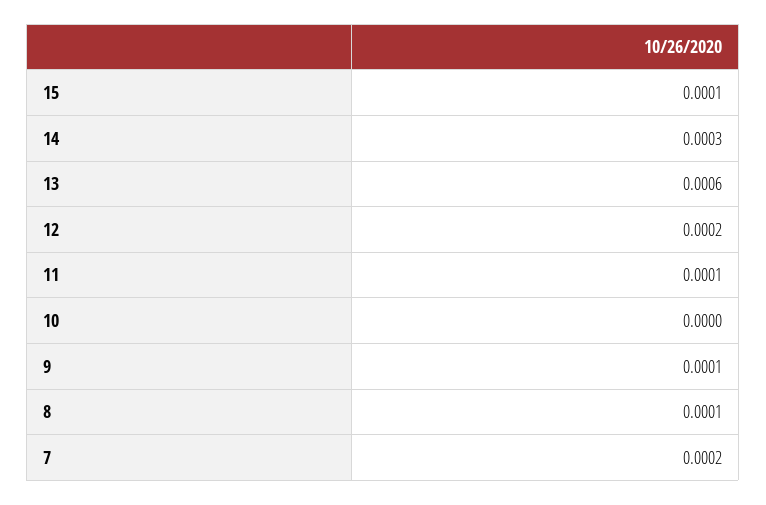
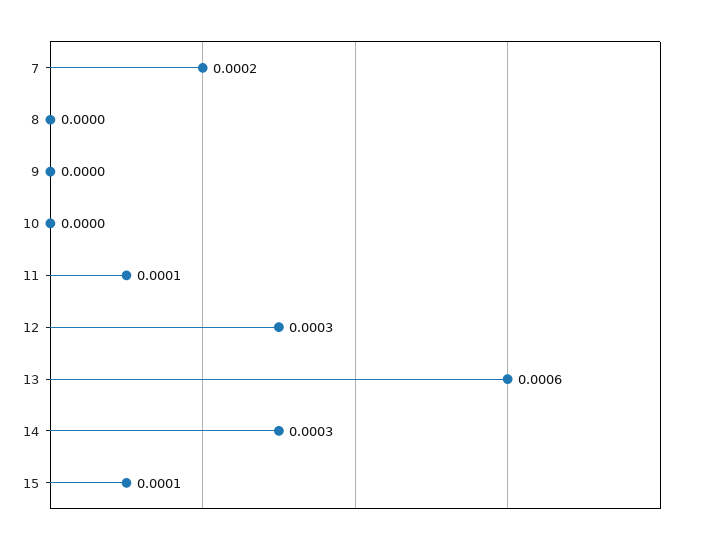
12: 0.0002 -> 0.0003
9: 0.0001 -> 0
8: 0.0001 -> 0

